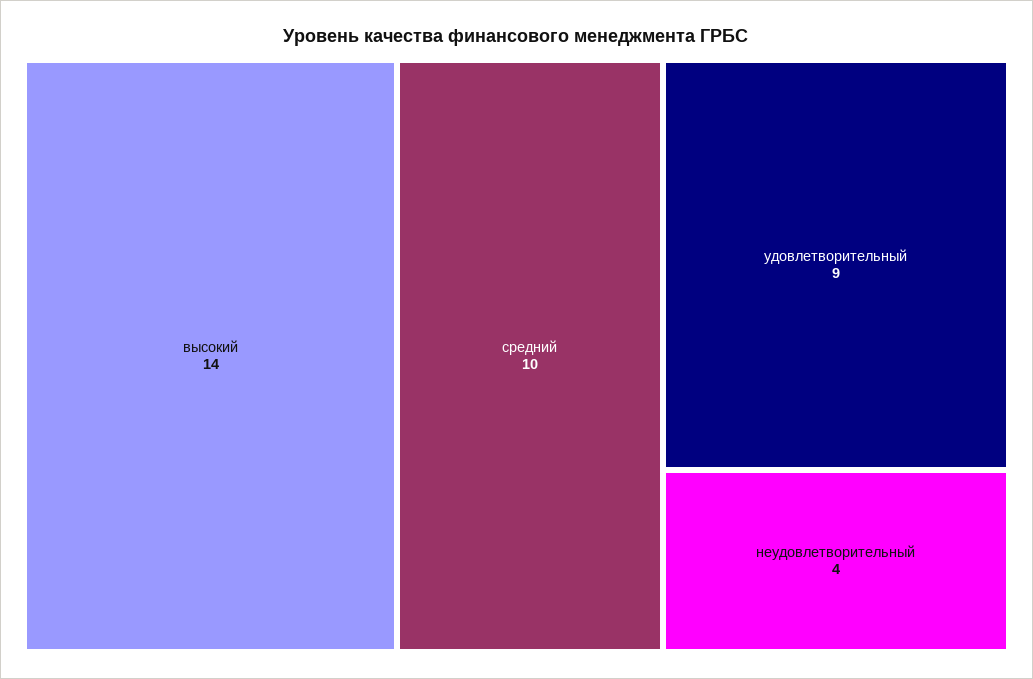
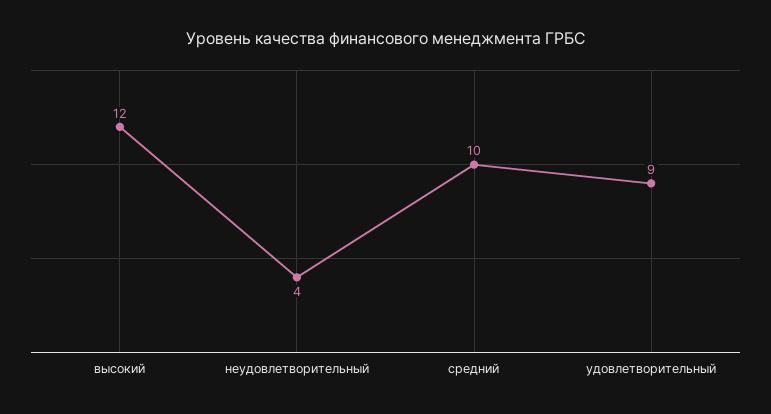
высокий: 14 -> 12

